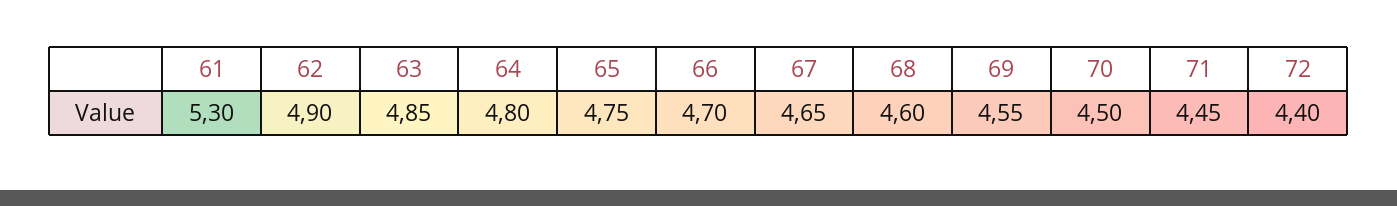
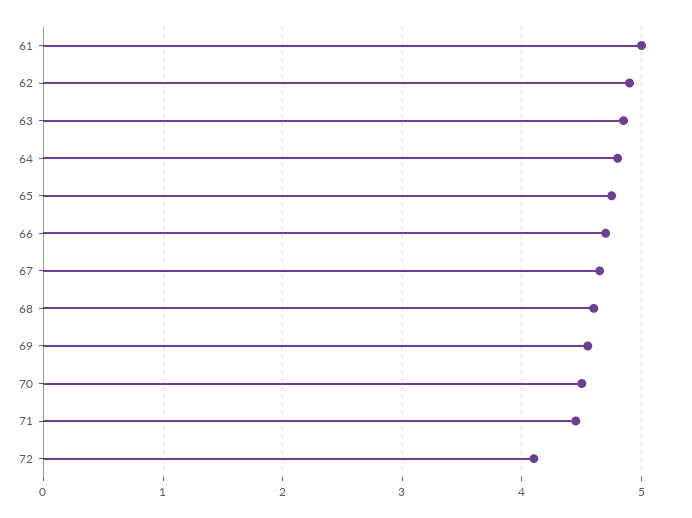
61: 5.3 -> 5
72: 4.4 -> 4.1

